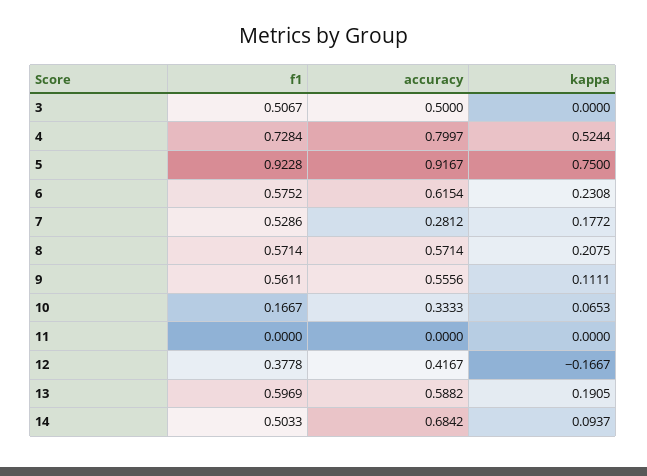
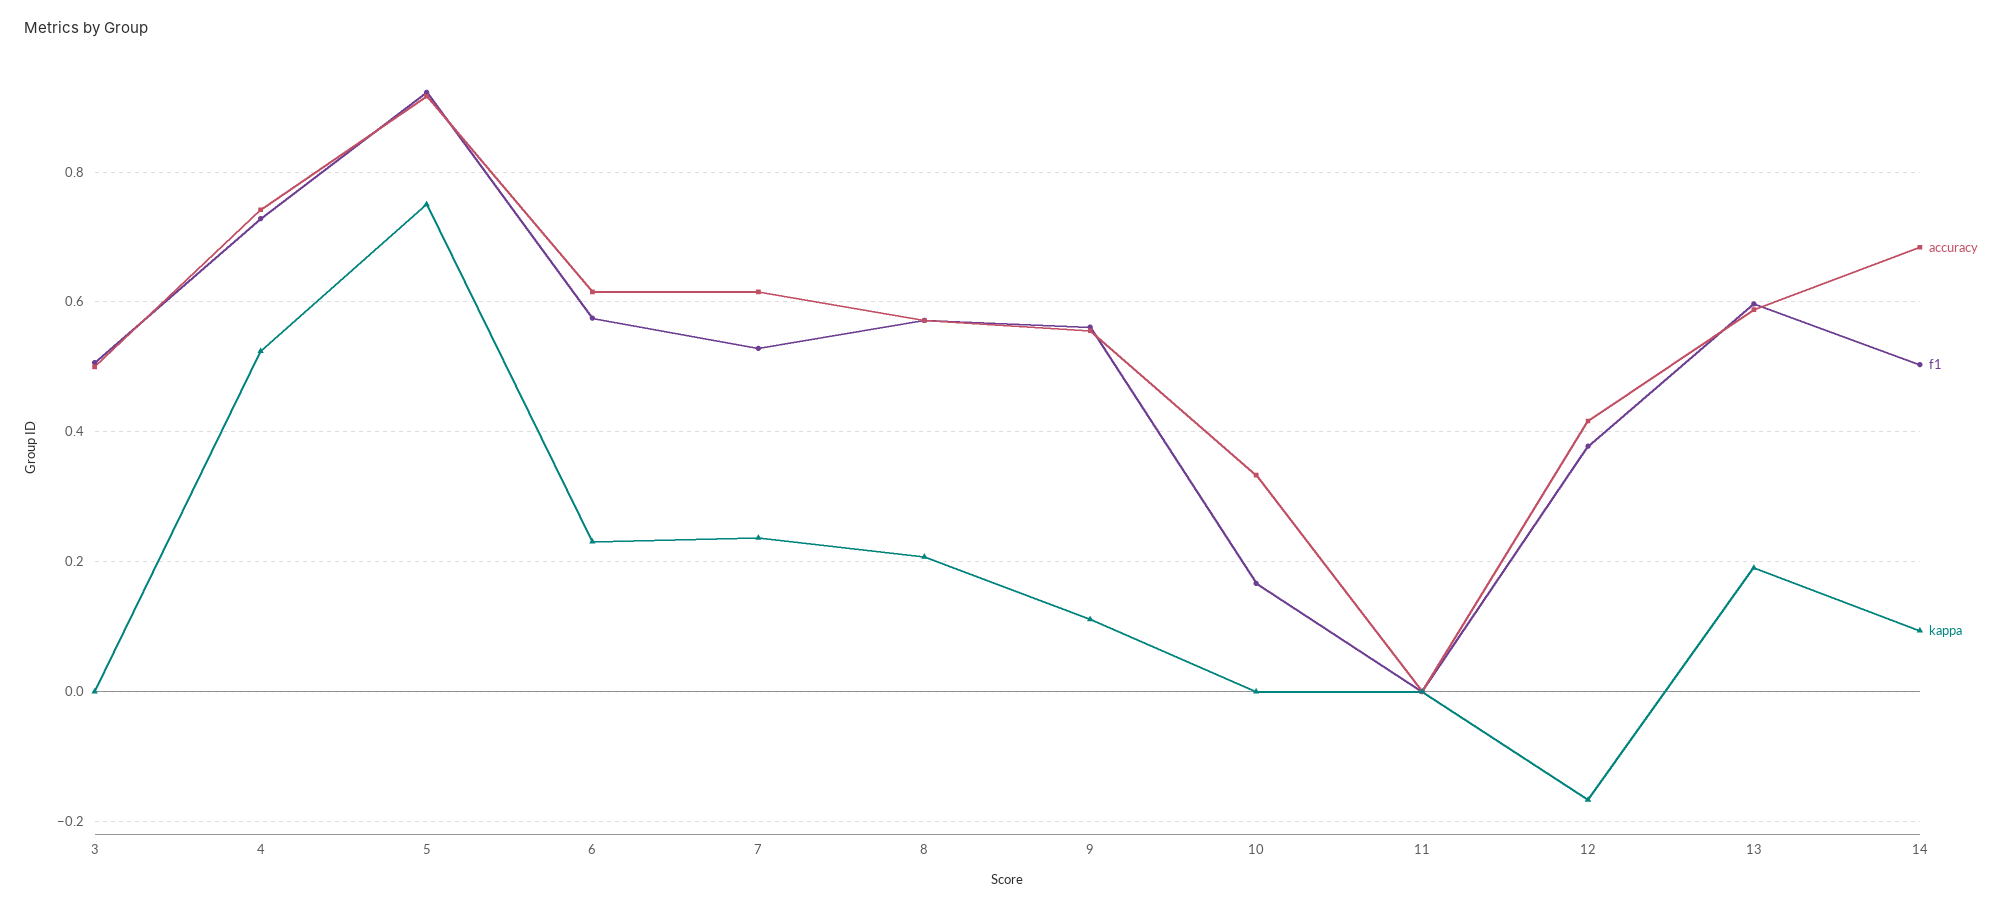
accuracy, 4: 0.7997 -> 0.74
accuracy, 7: 0.2812 -> 0.62
kappa, 7: 0.1772 -> 0.24
kappa, 10: 0.0653 -> 0

